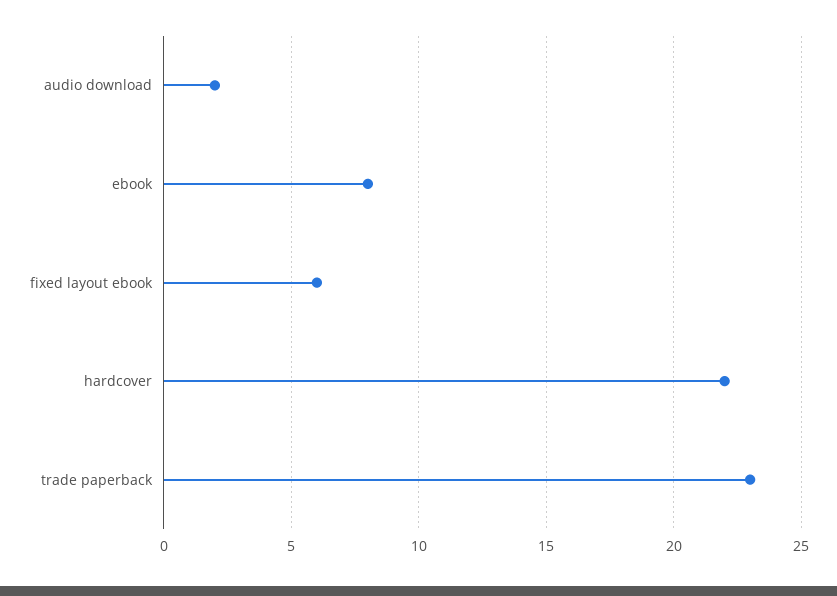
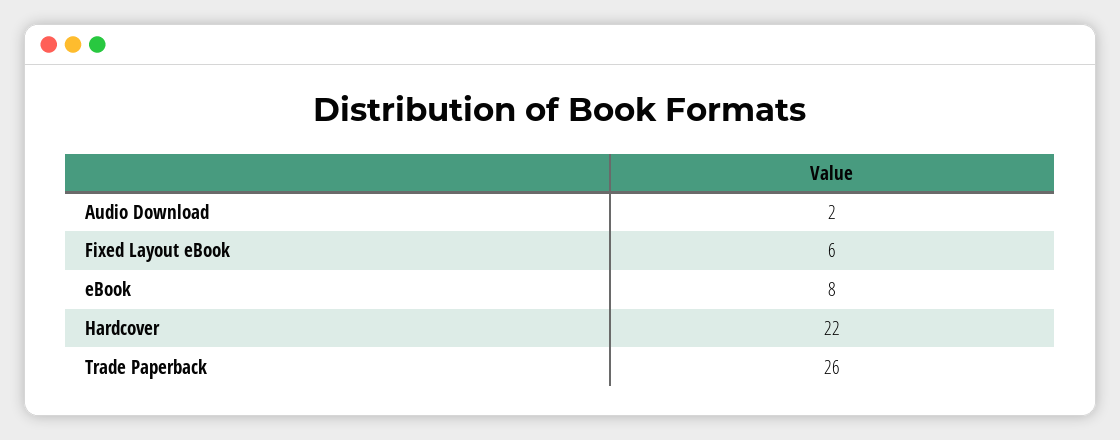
trade paperback: 23 -> 26

